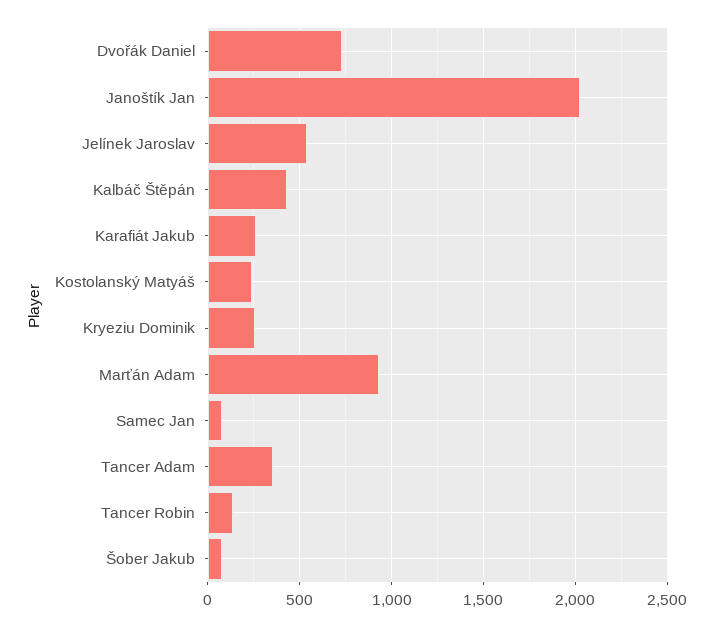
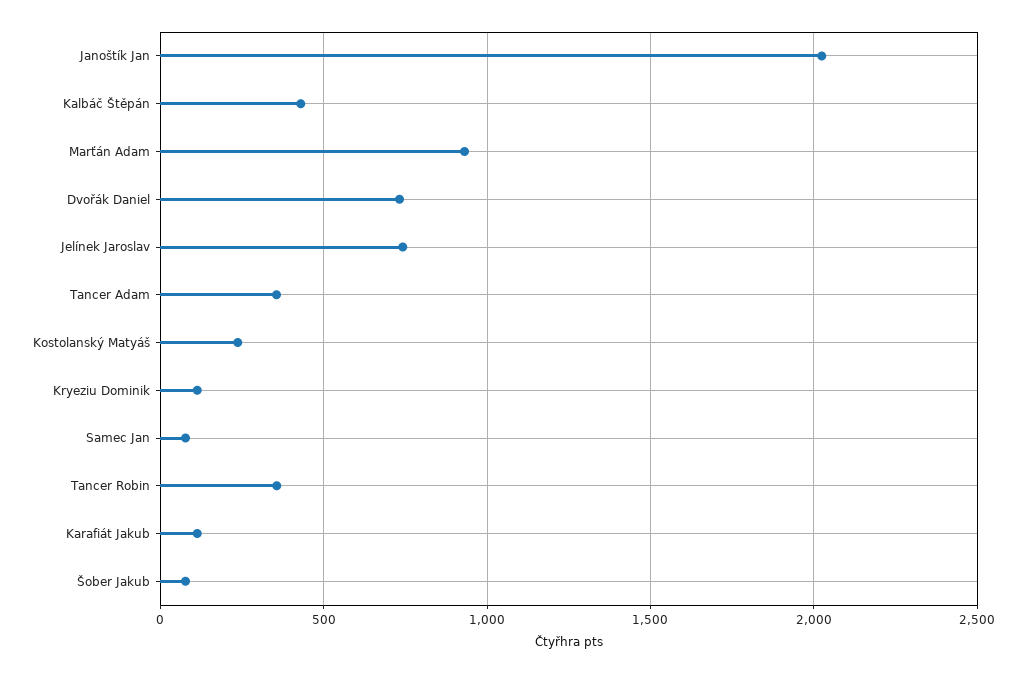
Jelínek Jaroslav: 550 -> 750
Karafiát Jakub: 250 -> 100
Kryeziu Dominik: 250 -> 100
Tancer Robin: 150 -> 350

